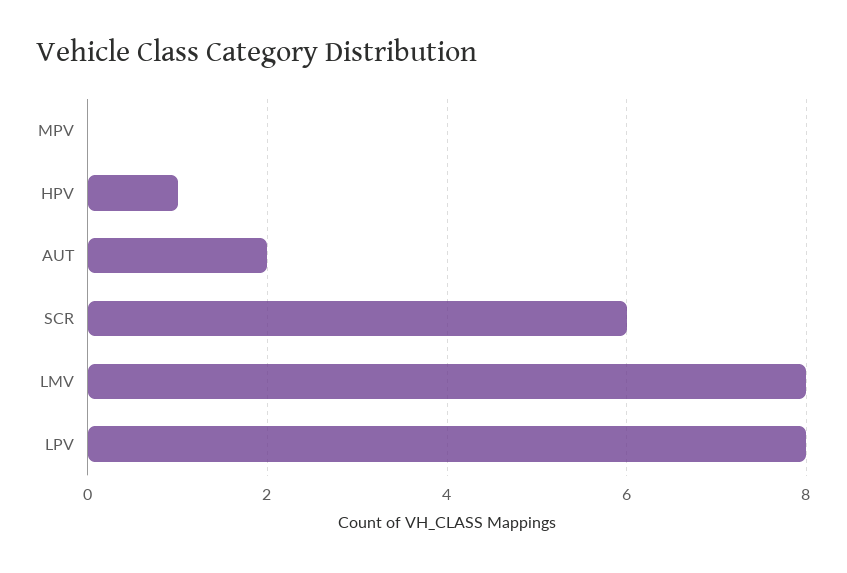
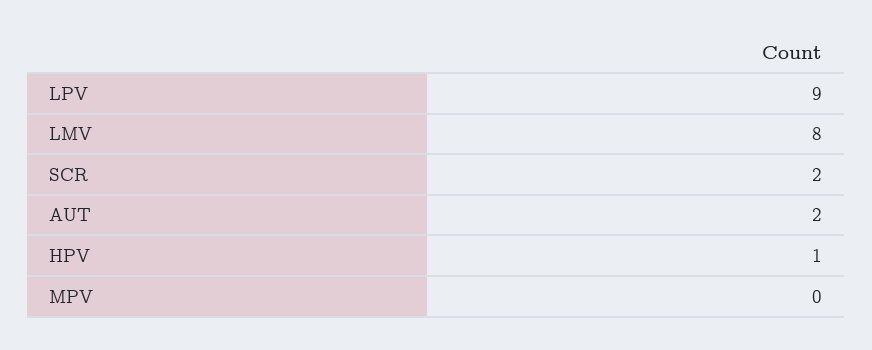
SCR: 6 -> 2
LPV: 8 -> 9

